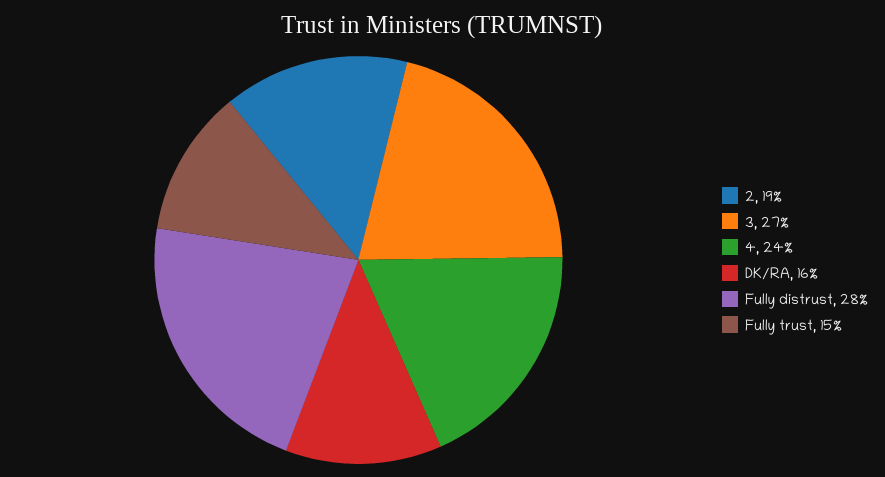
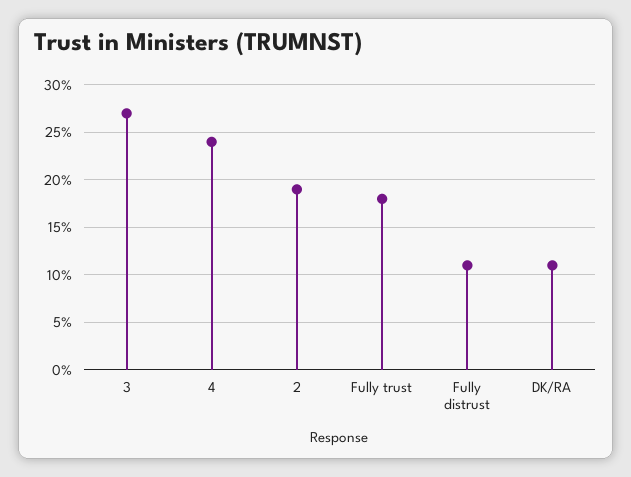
DK/RA: 16 -> 11
Fully distrust: 28 -> 11
Fully trust: 15 -> 18

